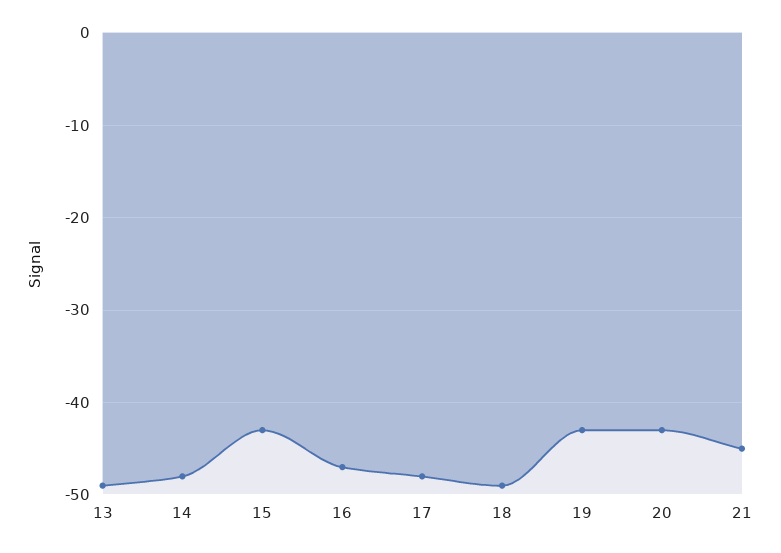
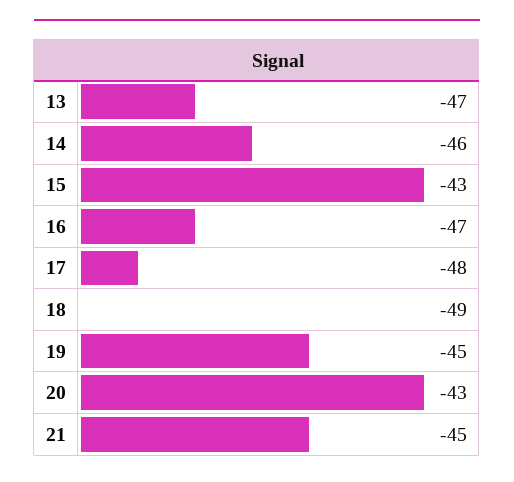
13: -49 -> -47
14: -48 -> -46
19: -43 -> -45

